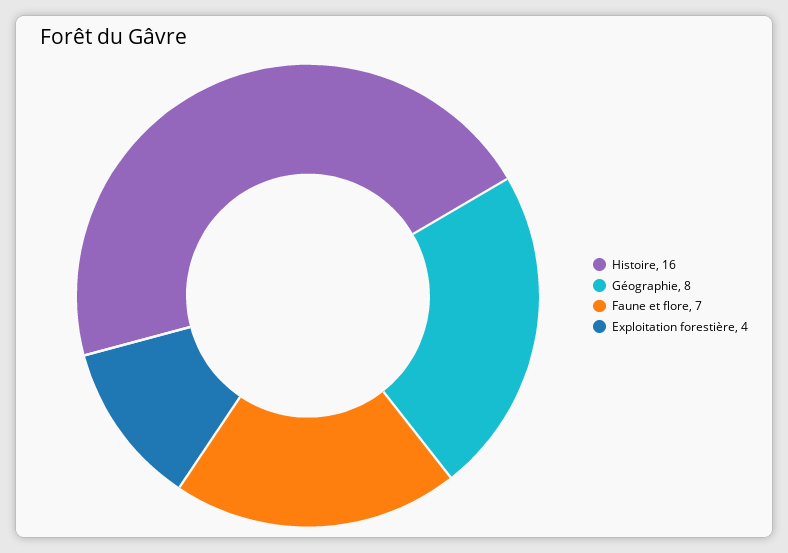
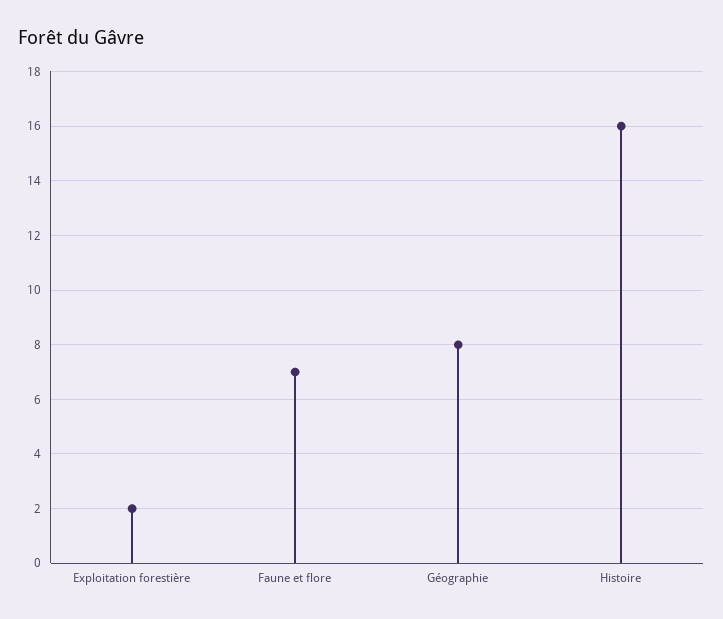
Exploitation forestière: 4 -> 2

